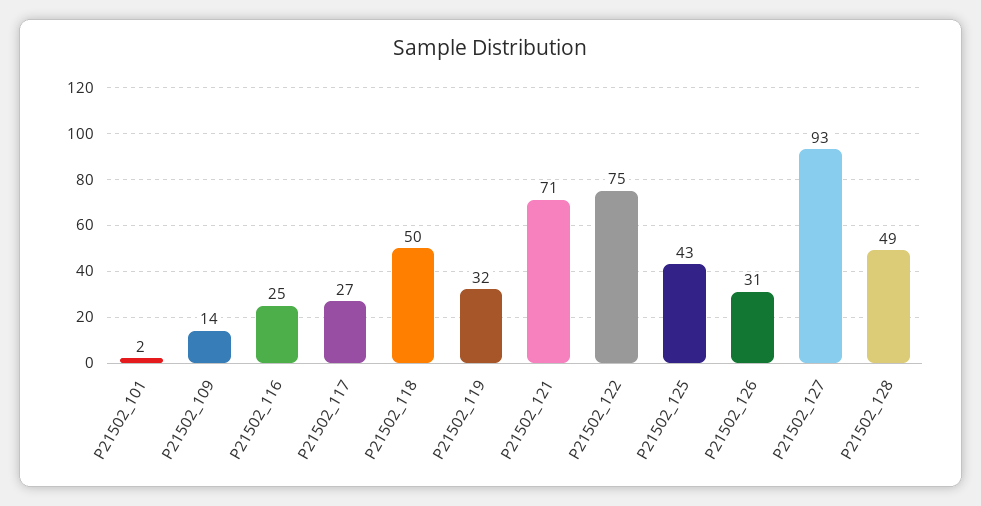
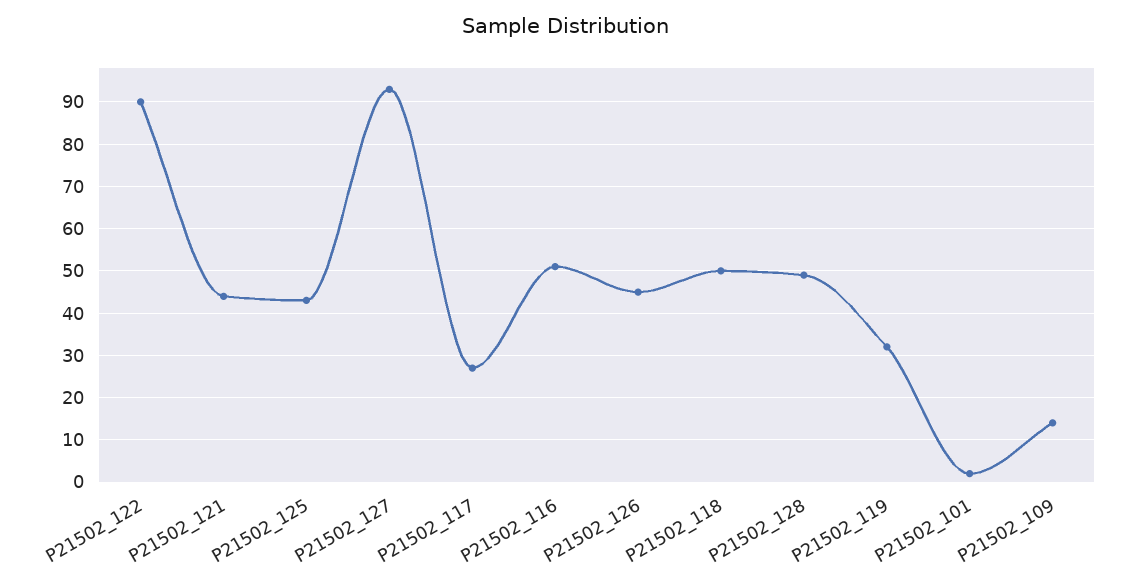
P21502_116: 25 -> 50
P21502_121: 71 -> 45
P21502_122: 75 -> 90
P21502_126: 31 -> 45

